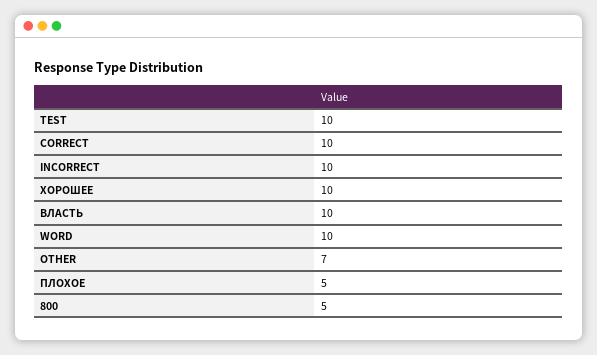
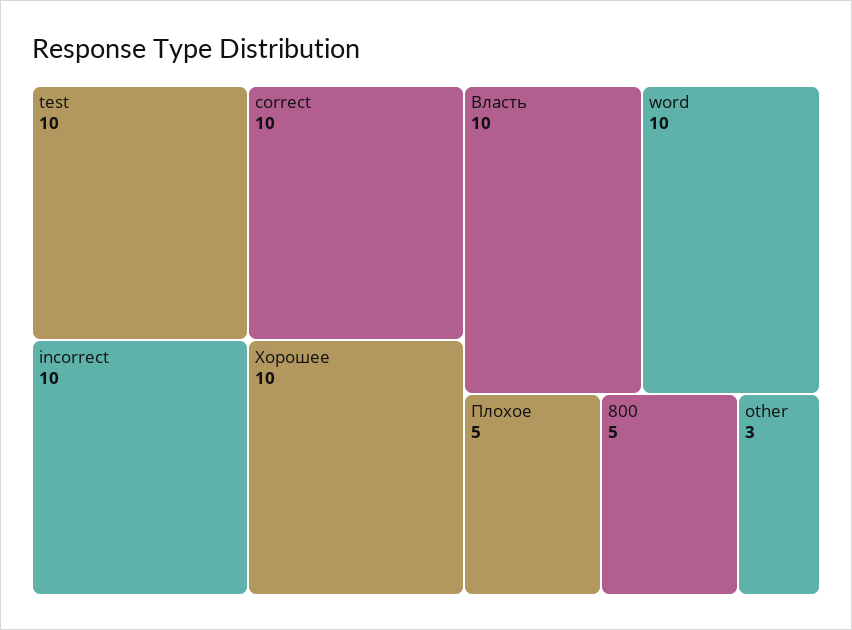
OTHER: 7 -> 3

